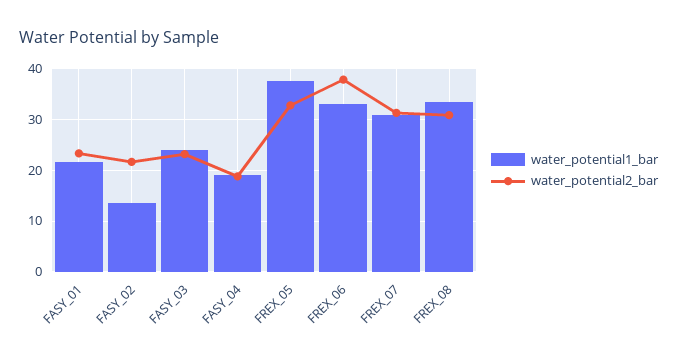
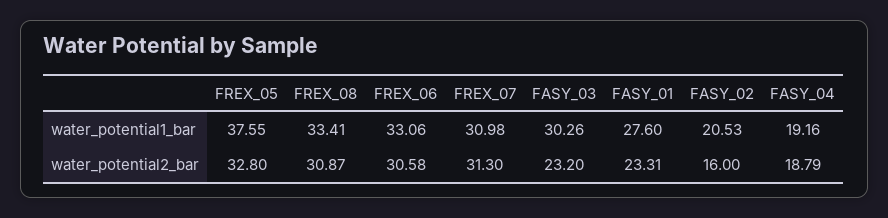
water_potential1_bar, FASY_01: 22 -> 27.6
water_potential1_bar, FASY_02: 14 -> 20.53
water_potential2_bar, FASY_02: 22 -> 16
water_potential1_bar, FASY_03: 24 -> 30.26
water_potential2_bar, FREX_06: 38 -> 30.58

